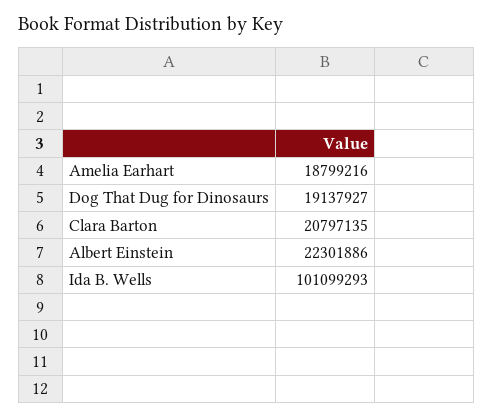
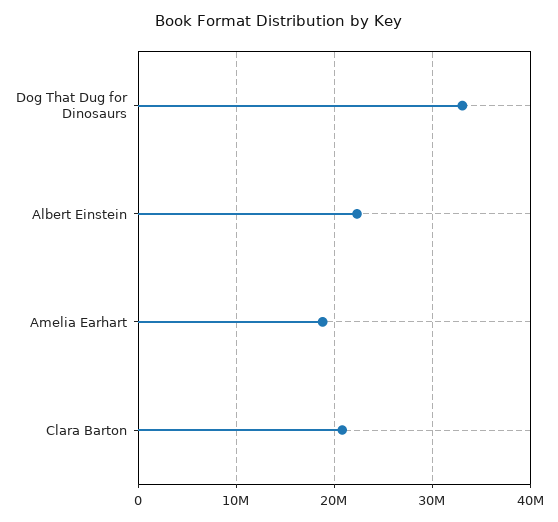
Dog That Dug for Dinosaurs: 19137927 -> 33000000
Ida B. Wells: 101099293 -> none

